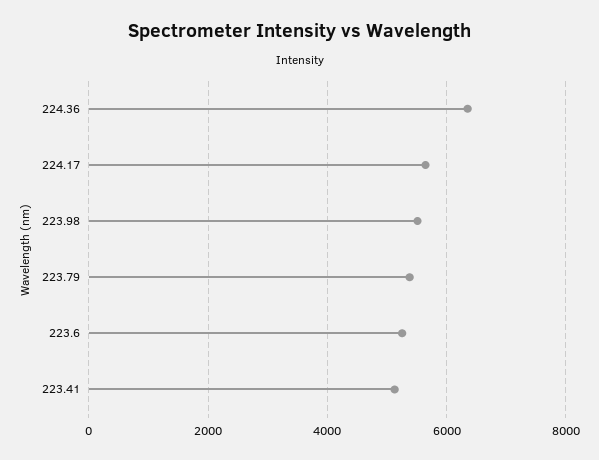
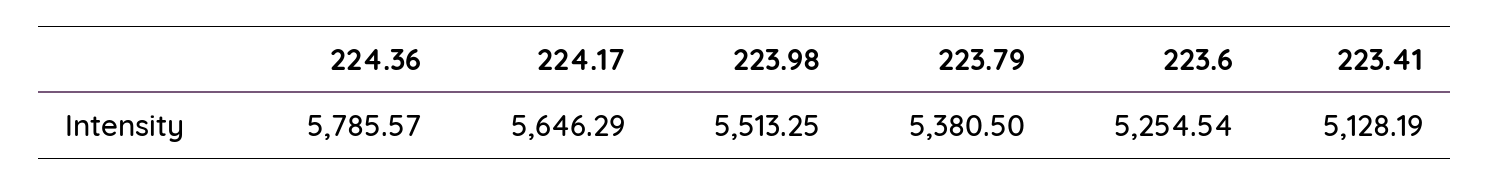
224.36: 6400 -> 5785.57

